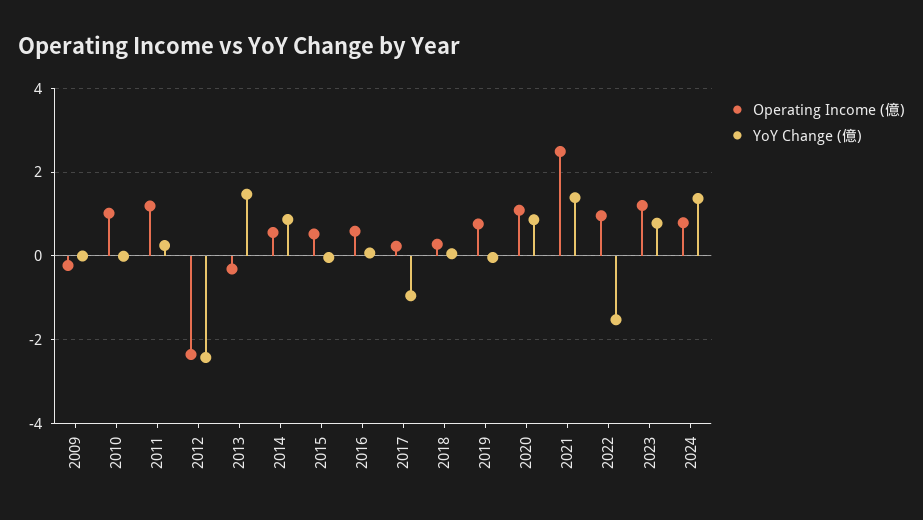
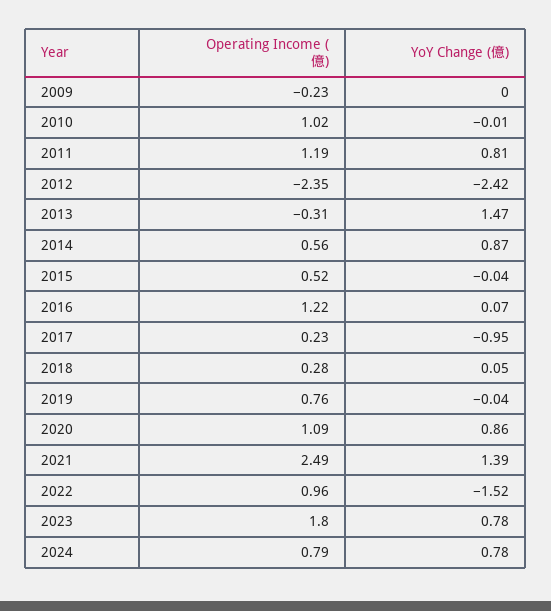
YoY Change (億), 2011: 0.2 -> 0.81
Operating Income (億), 2016: 0.6 -> 1.22
Operating Income (億), 2023: 1.2 -> 1.8
YoY Change (億), 2024: 1.4 -> 0.78

